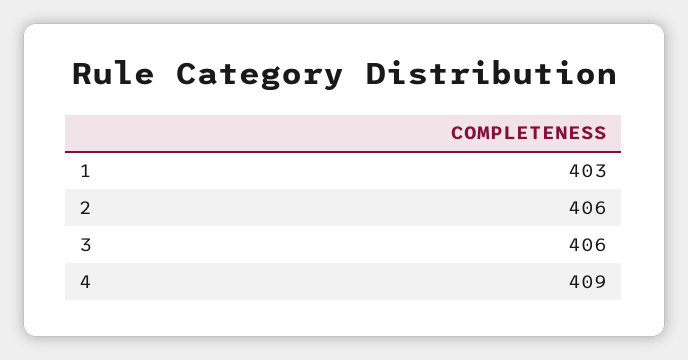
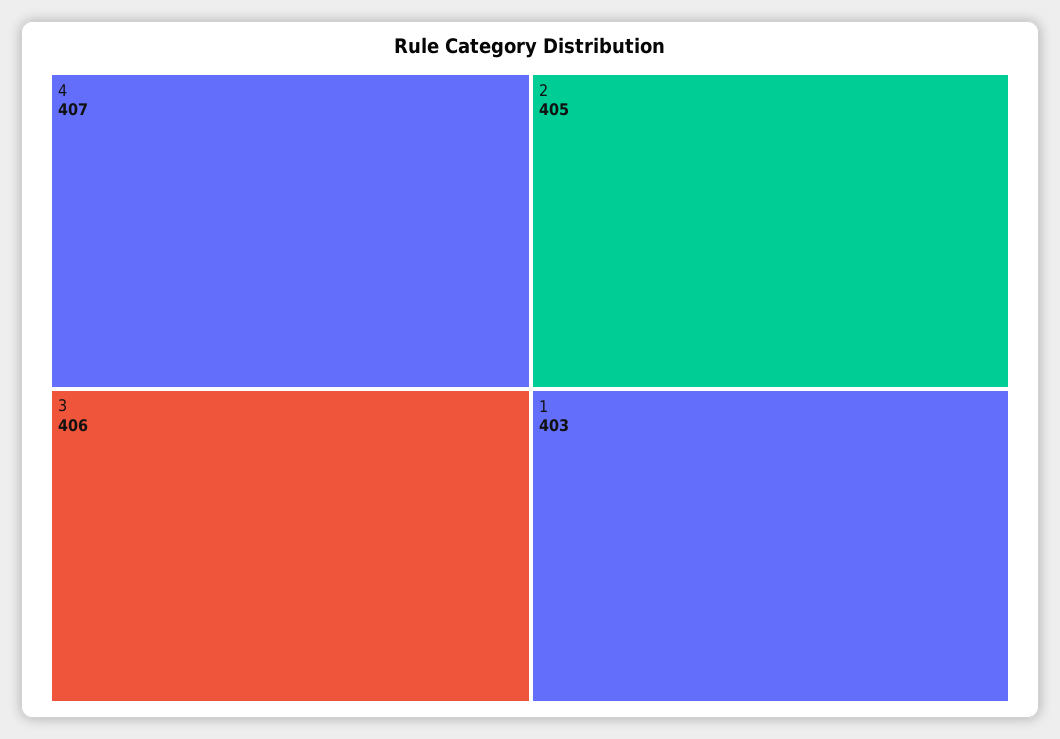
2: 406 -> 405
4: 409 -> 407

